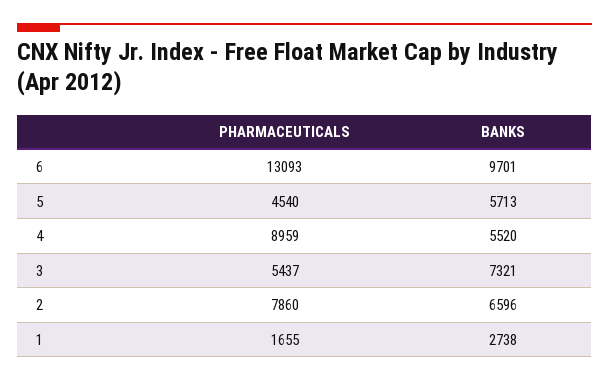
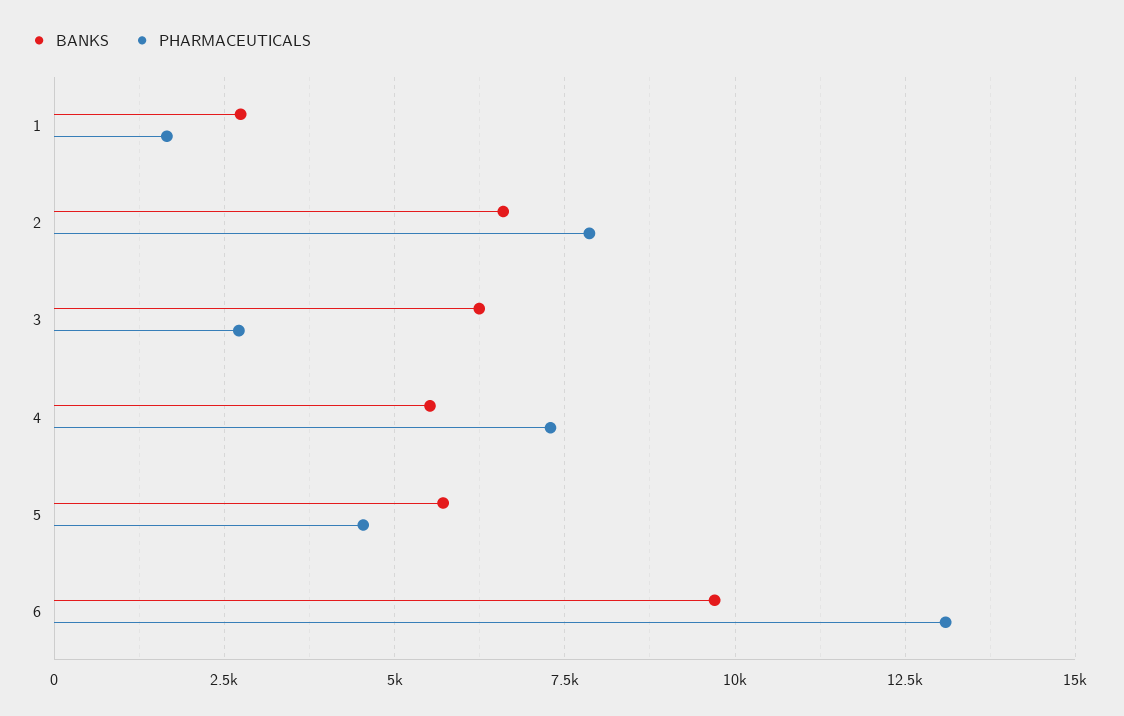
PHARMACEUTICALS, 4: 8959 -> 7250
PHARMACEUTICALS, 3: 5437 -> 2750
BANKS, 3: 7321 -> 6250

